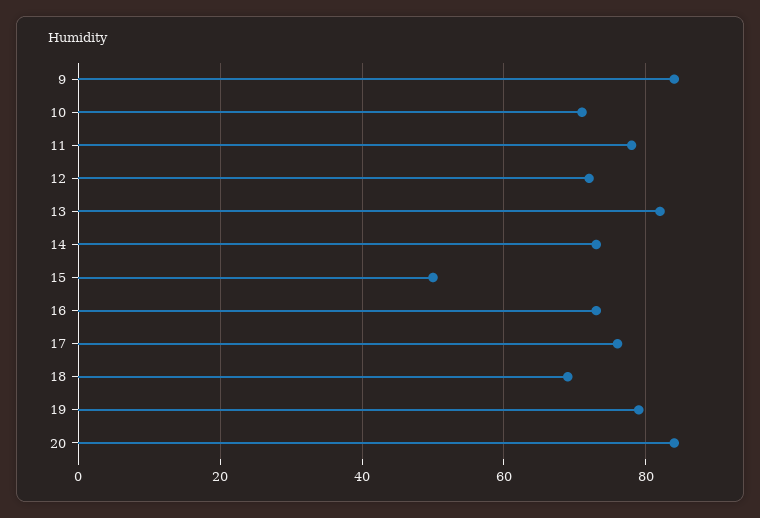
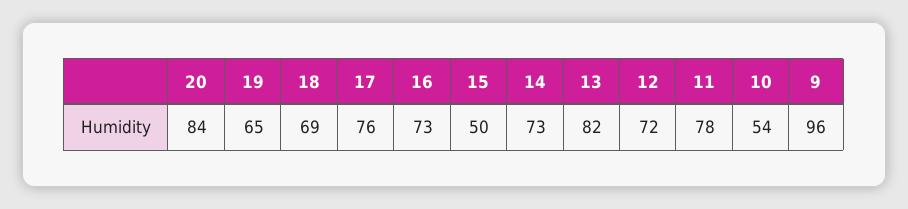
9: 85 -> 96
10: 70 -> 54
19: 80 -> 65

